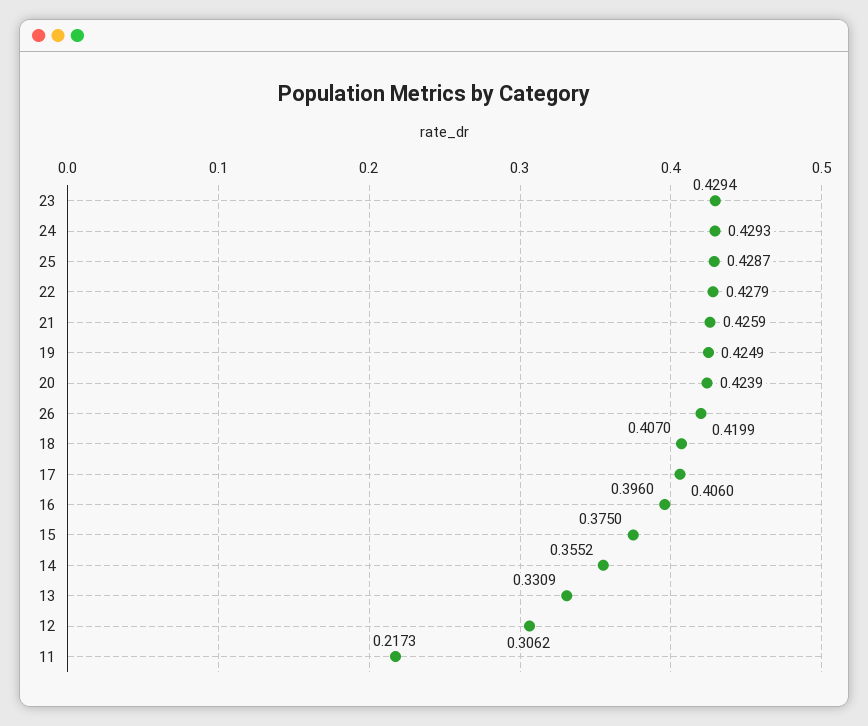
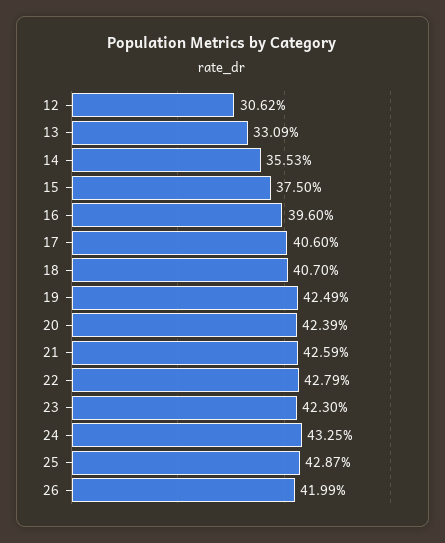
23: 0.4294 -> 0.423
24: 0.4293 -> 0.4325
14: 0.3552 -> 0.3553
11: 0.2173 -> none

